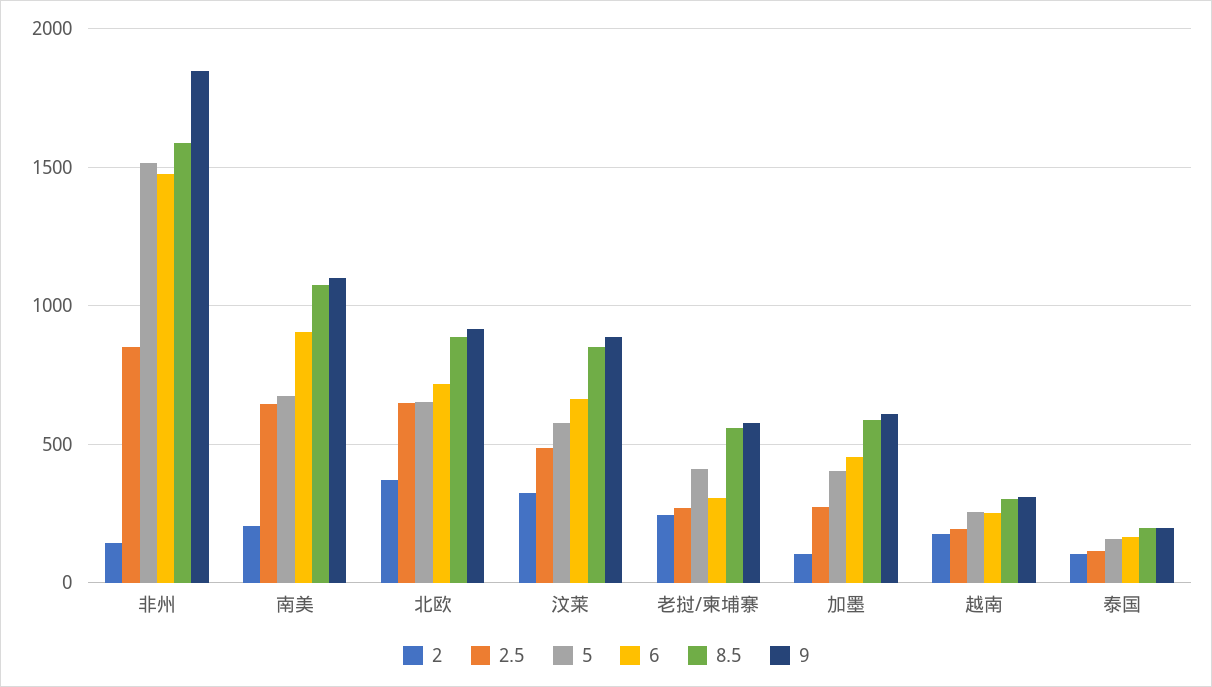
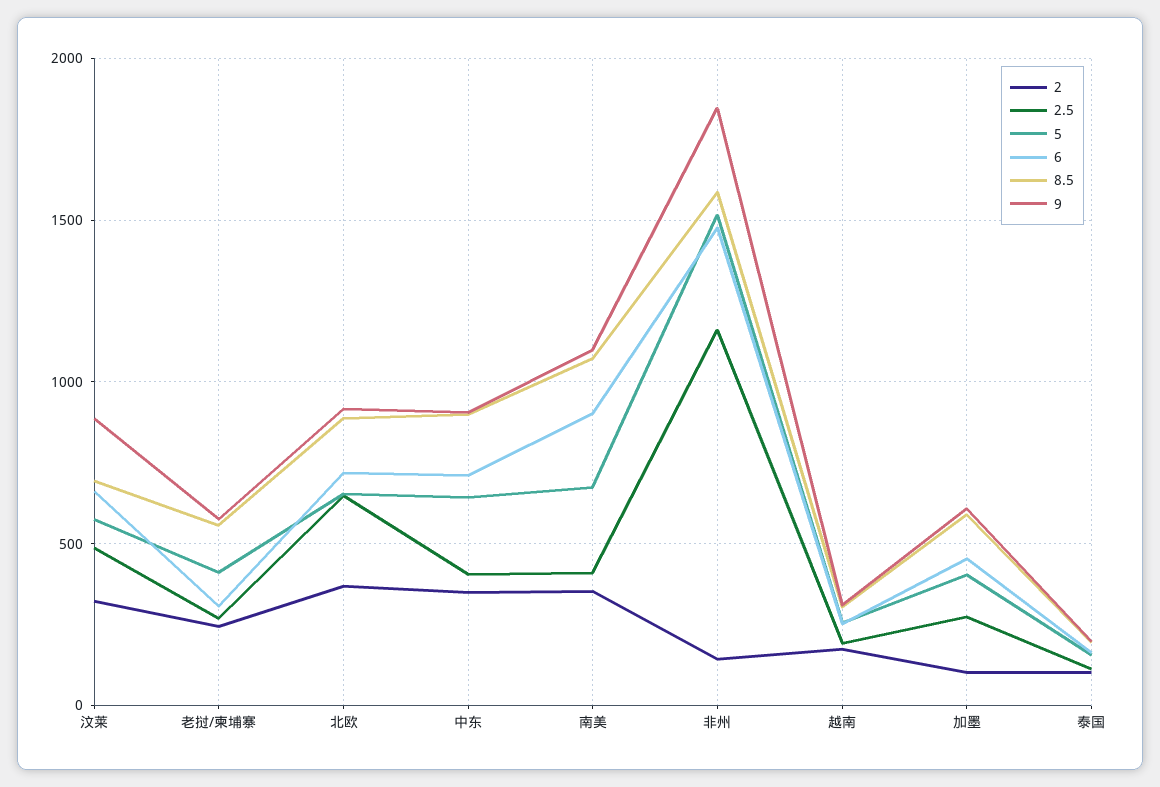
2.5, 非州: 850 -> 1150
2, 南美: 200 -> 350
2.5, 南美: 650 -> 400
8.5, 汶莱: 850 -> 700
2, 中东: none -> 350
2.5, 中东: none -> 400
5, 中东: none -> 650
6, 中东: none -> 700
8.5, 中东: none -> 900
9, 中东: none -> 900

